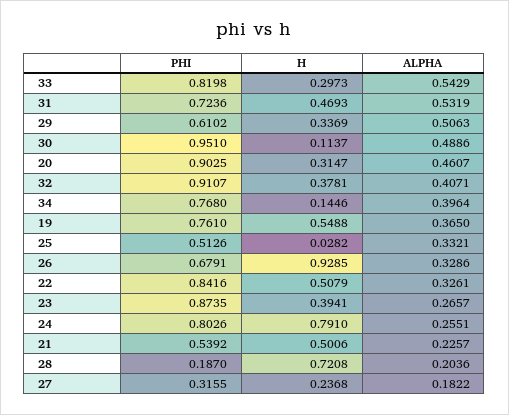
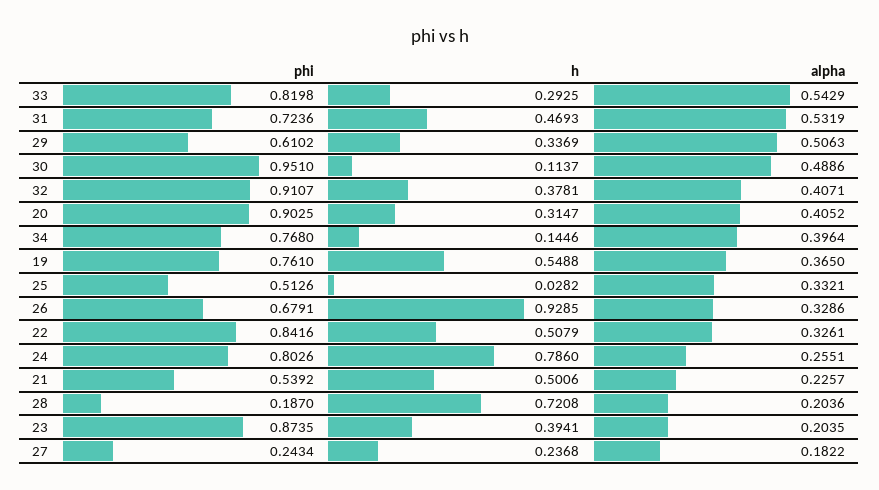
H, 33: 0.2973 -> 0.2925
ALPHA, 20: 0.4607 -> 0.4052
ALPHA, 23: 0.2657 -> 0.2035
H, 24: 0.791 -> 0.786
PHI, 27: 0.3155 -> 0.2434

